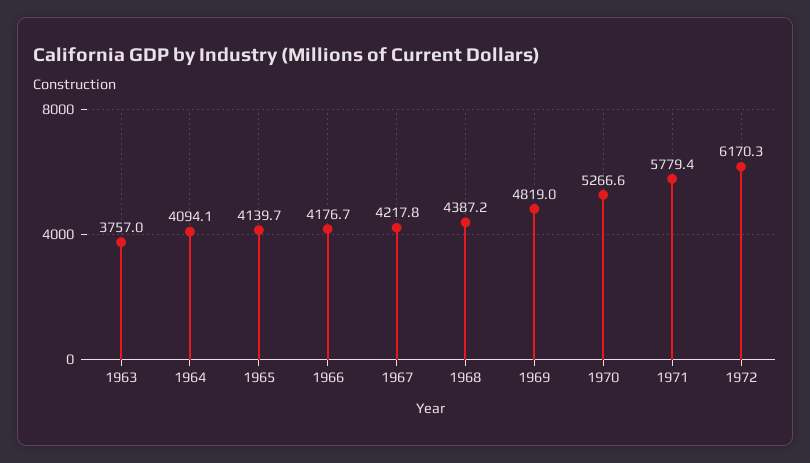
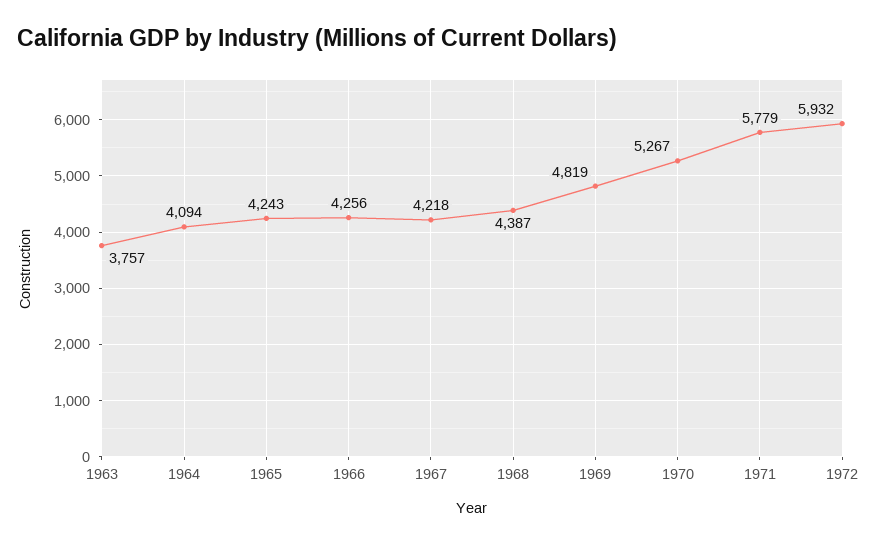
1965: 4139.7 -> 4243
1966: 4176.7 -> 4256
1972: 6170.3 -> 5932

